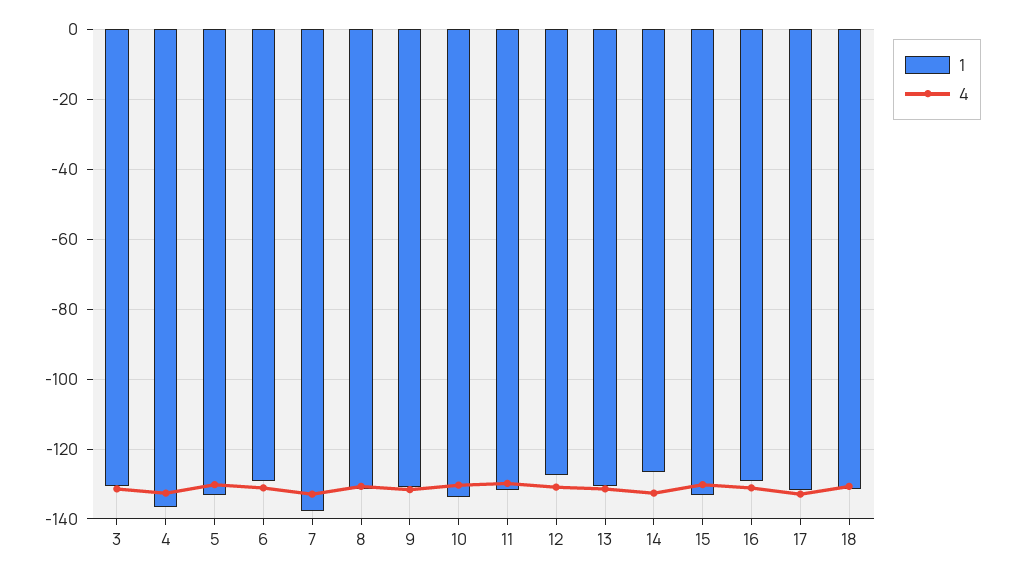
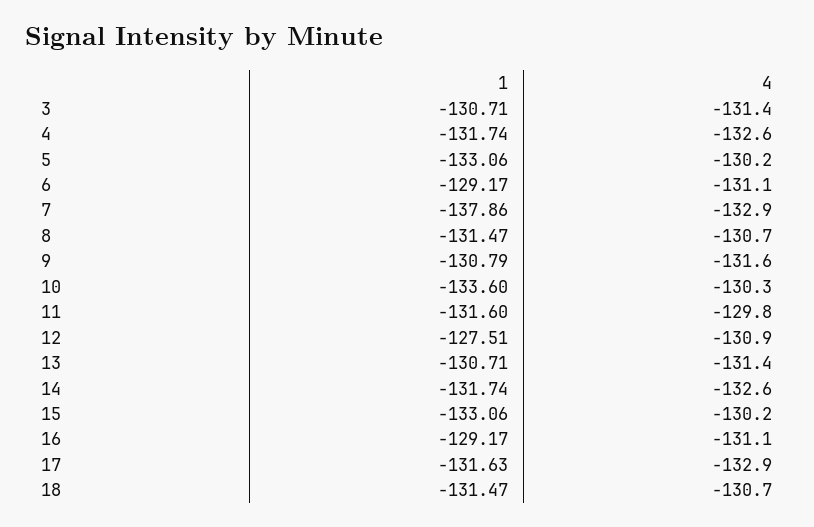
1, 4: -136 -> -131.74
1, 14: -126 -> -131.74

